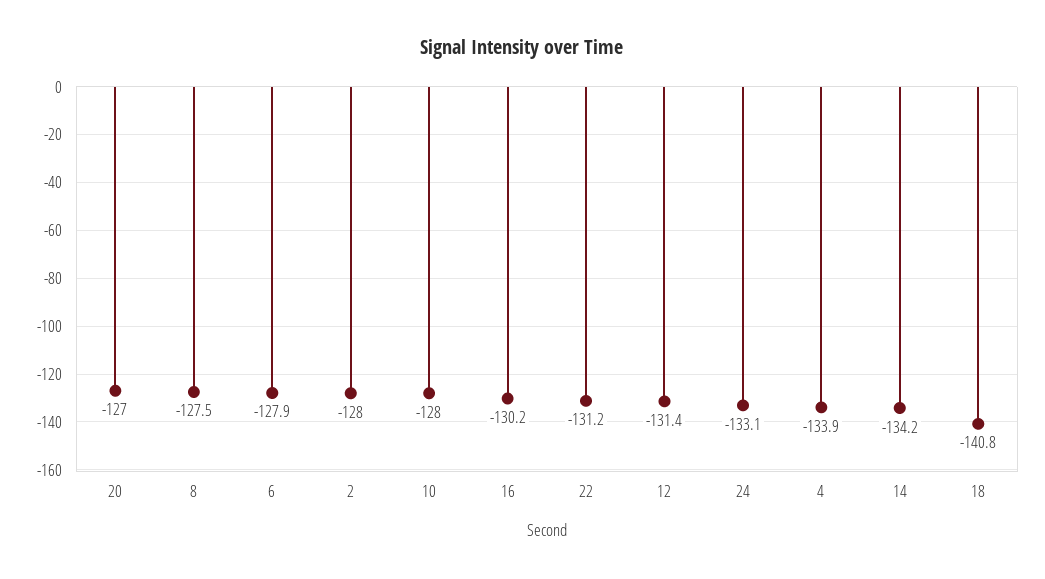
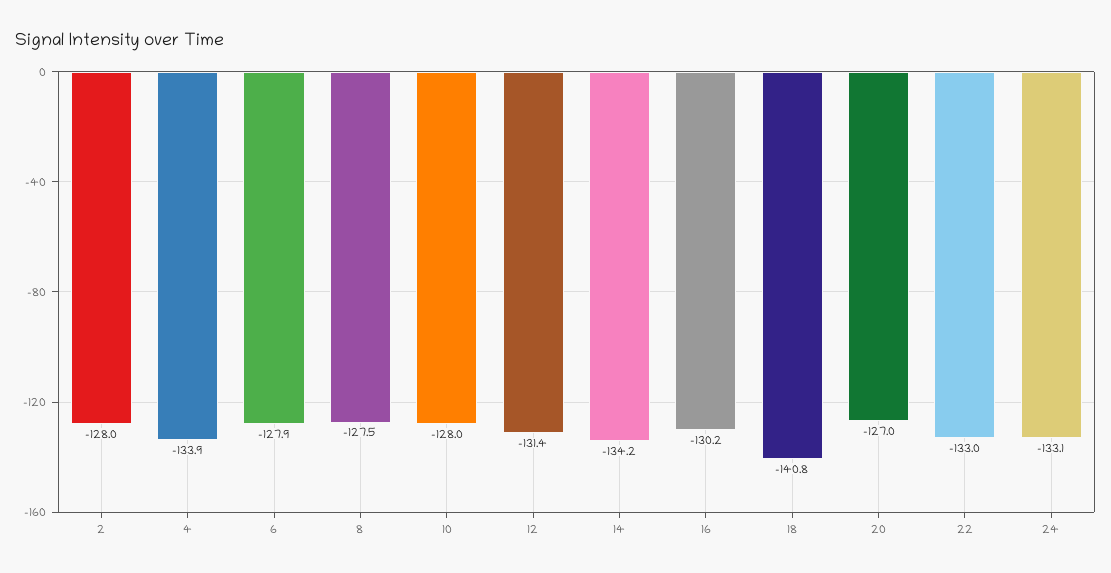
22: -131.2 -> -133

